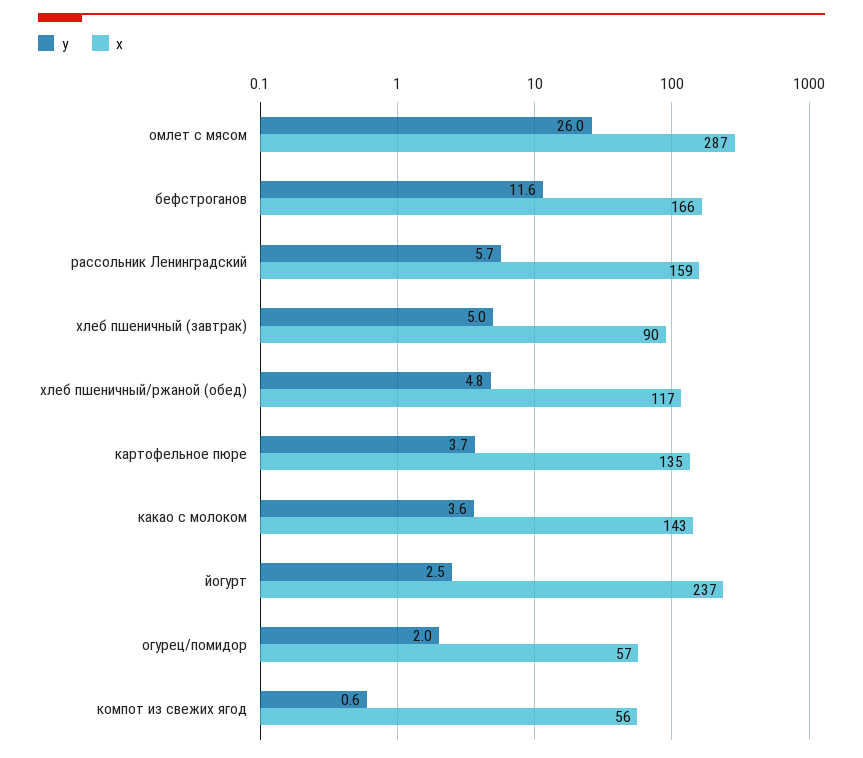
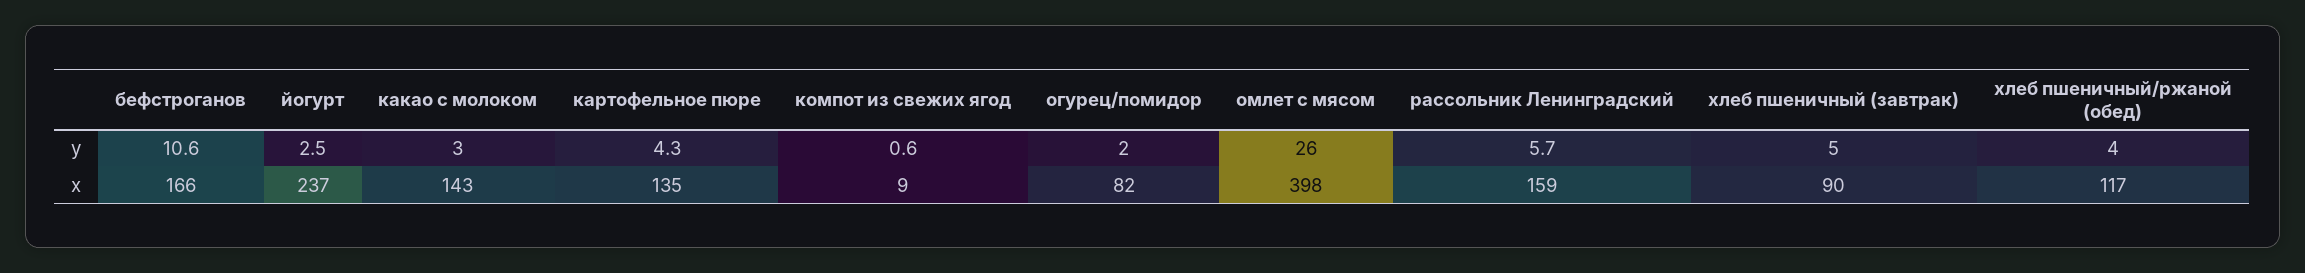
x, омлет с мясом: 287 -> 398
y, бефстроганов: 11.6 -> 10.6
y, хлеб пшеничный/ржаной (обед): 4.8 -> 4
y, картофельное пюре: 3.7 -> 4.3
y, какао с молоком: 3.6 -> 3
x, огурец/помидор: 57 -> 82
x, компот из свежих ягод: 56 -> 9

